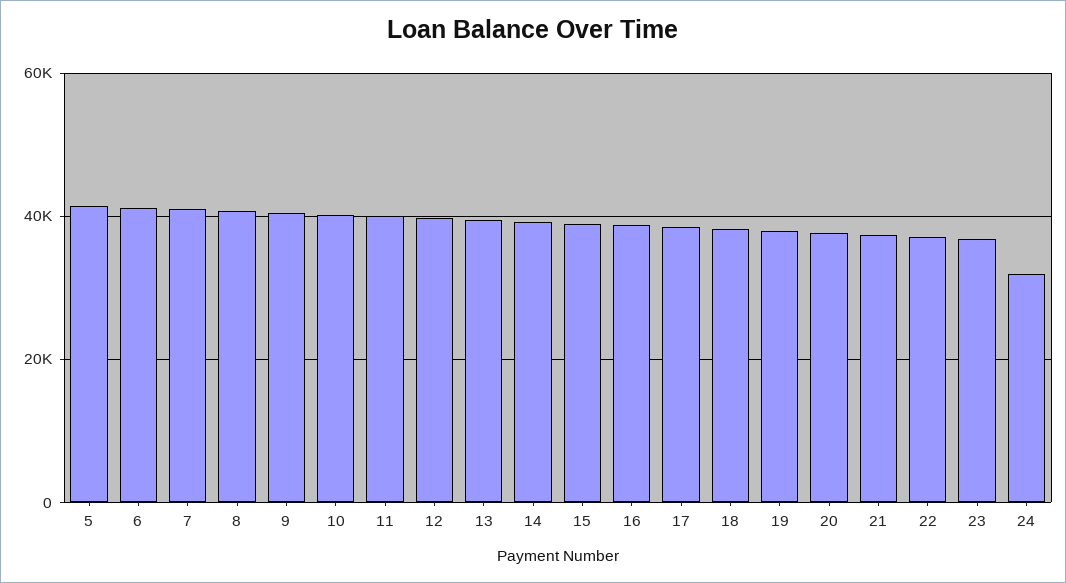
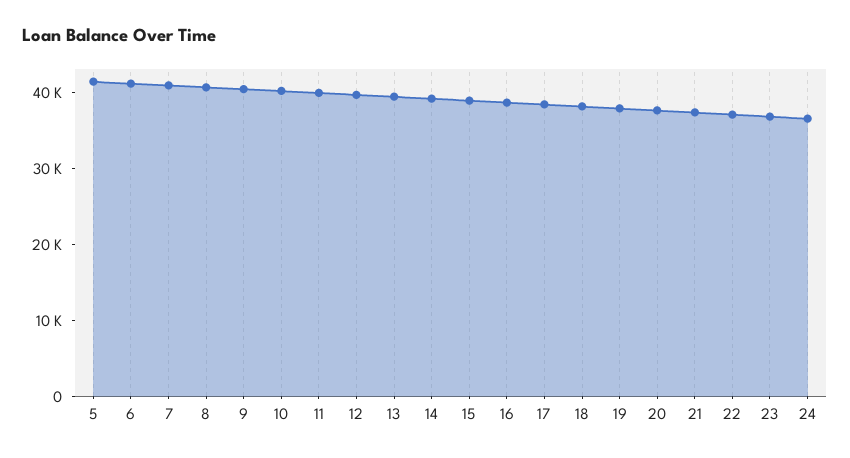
24: 32000 -> 36000

